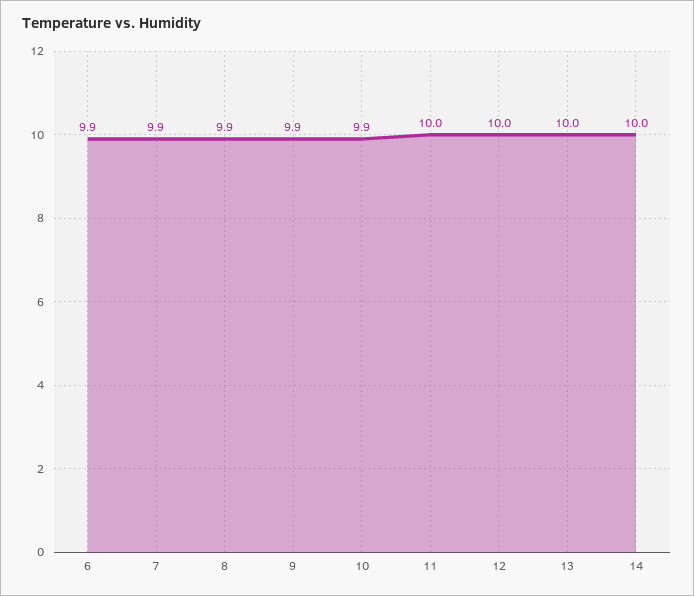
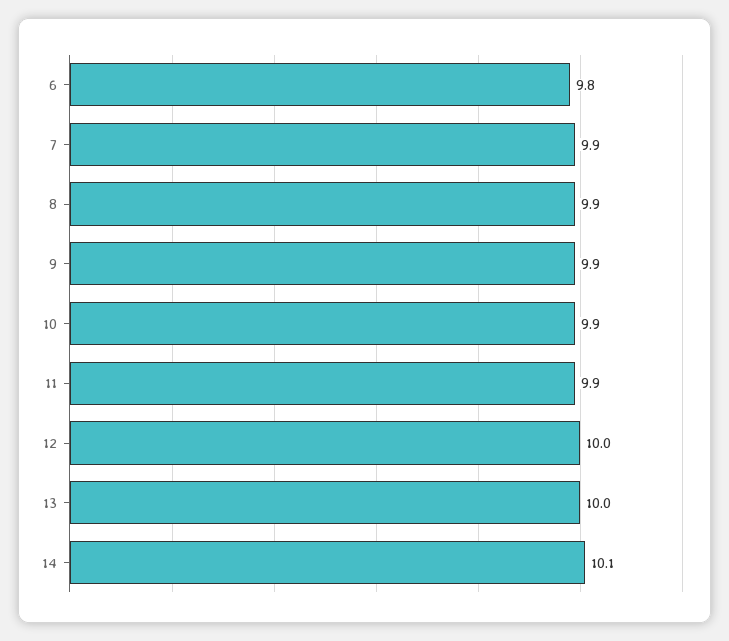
6: 9.9 -> 9.8
11: 10 -> 9.9
14: 10 -> 10.1

